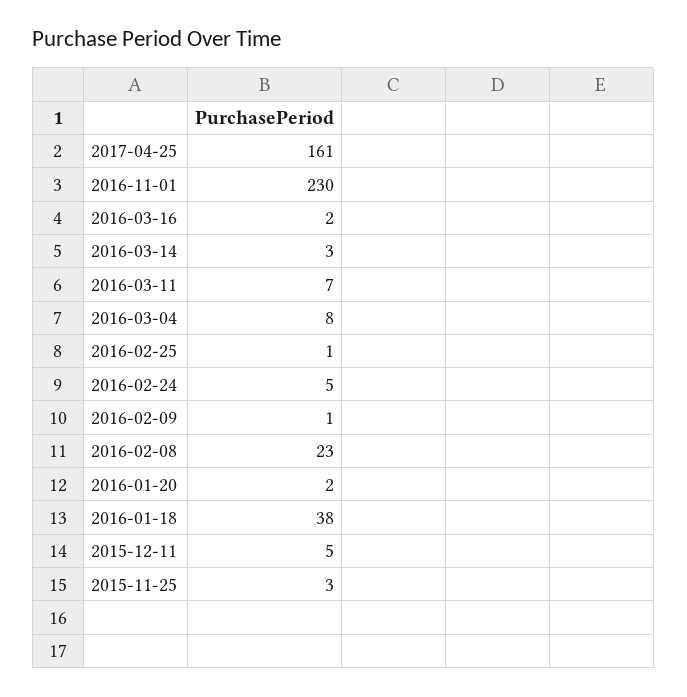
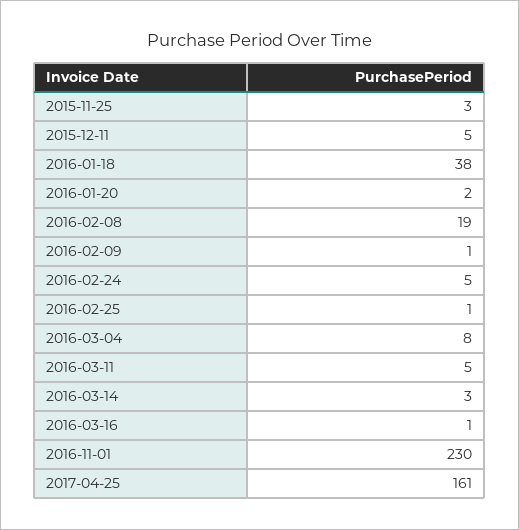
2016-03-16: 2 -> 1
2016-03-11: 7 -> 5
2016-02-08: 23 -> 19

